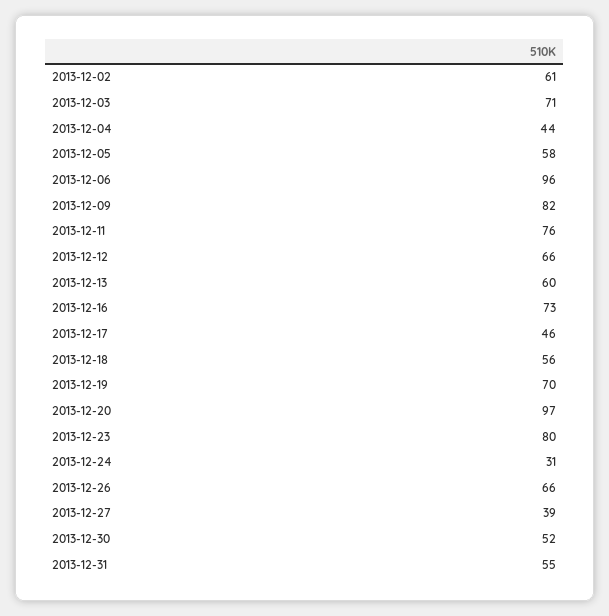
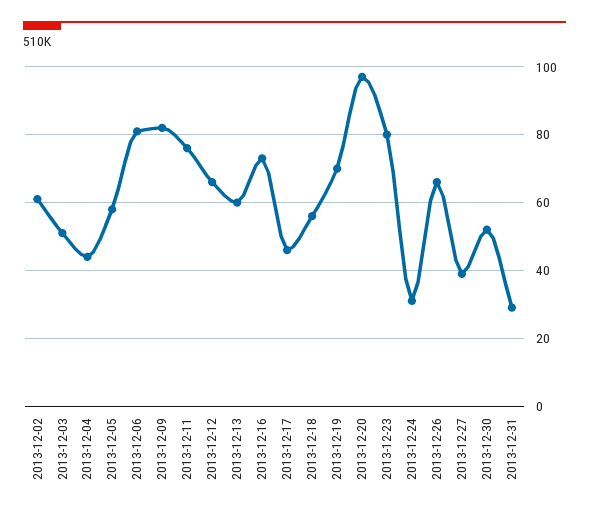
2013-12-03: 71 -> 50
2013-12-06: 96 -> 80
2013-12-31: 55 -> 30

